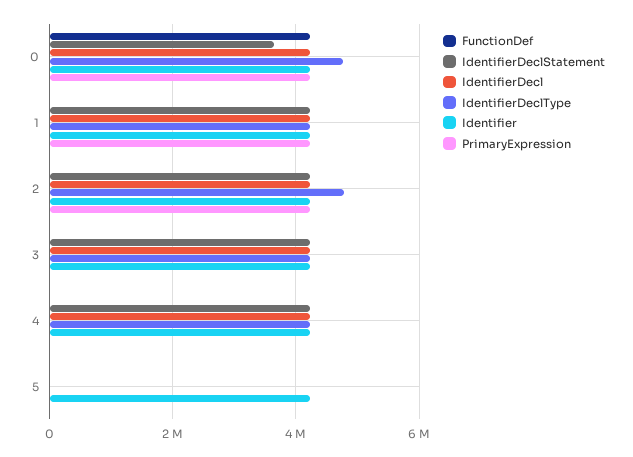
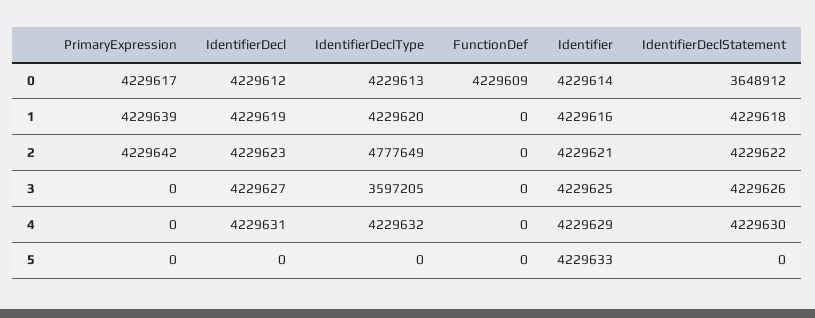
IdentifierDeclType, 0: 4800000 -> 4229613
IdentifierDeclType, 3: 4200000 -> 3597205

